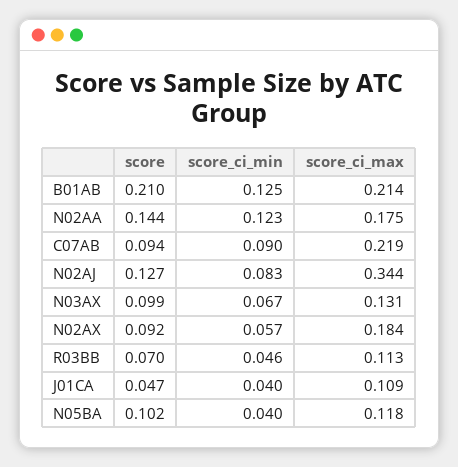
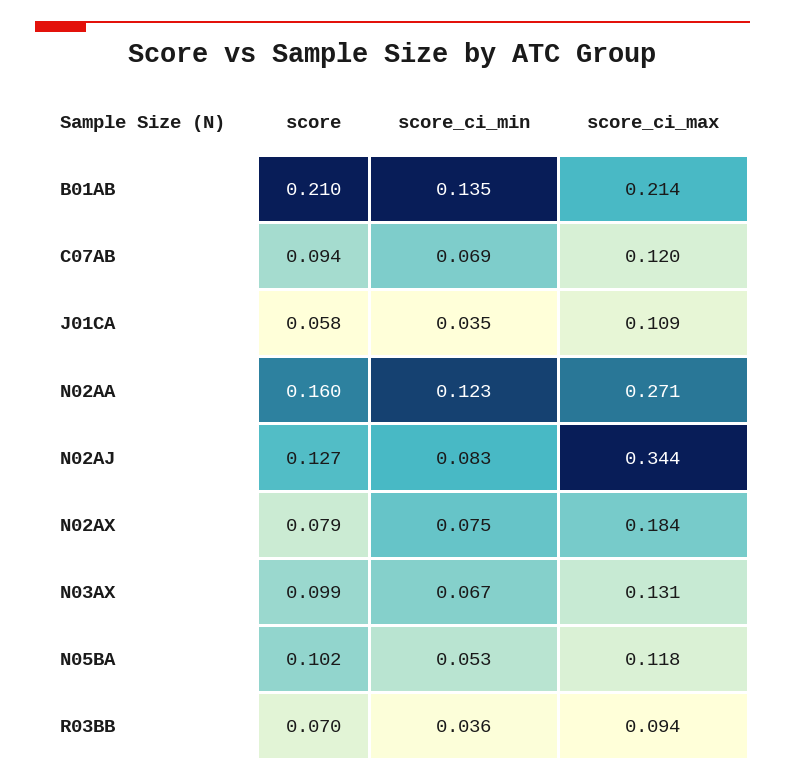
score_ci_min, B01AB: 0.125 -> 0.135
score, N02AA: 0.144 -> 0.16
score_ci_max, N02AA: 0.175 -> 0.271
score_ci_min, C07AB: 0.09 -> 0.069
score_ci_max, C07AB: 0.219 -> 0.12
score, N02AX: 0.092 -> 0.079
score_ci_min, N02AX: 0.057 -> 0.075
score_ci_min, R03BB: 0.046 -> 0.036
score_ci_max, R03BB: 0.113 -> 0.094
score, J01CA: 0.047 -> 0.058
score_ci_min, J01CA: 0.04 -> 0.035
score_ci_min, N05BA: 0.04 -> 0.053

